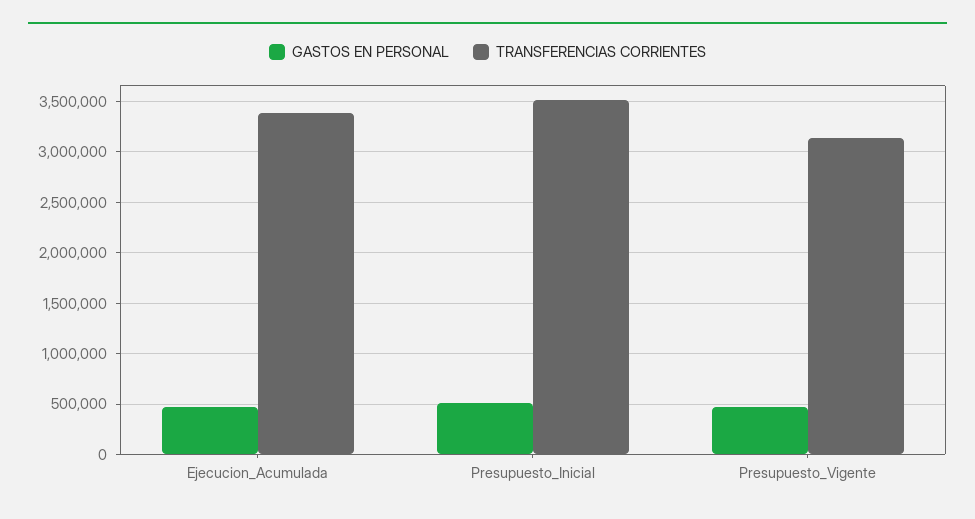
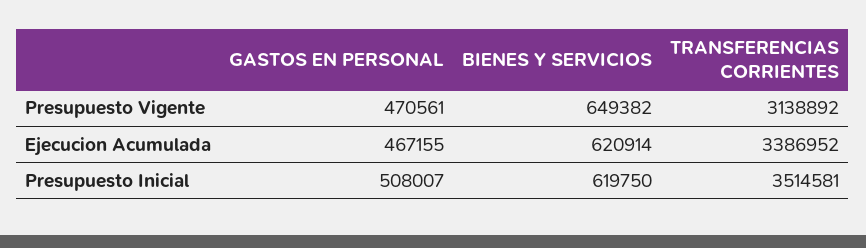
BIENES Y SERVICIOS, Presupuesto_Vigente: none -> 649382
BIENES Y SERVICIOS, Ejecucion_Acumulada: none -> 620914
BIENES Y SERVICIOS, Presupuesto_Inicial: none -> 619750

